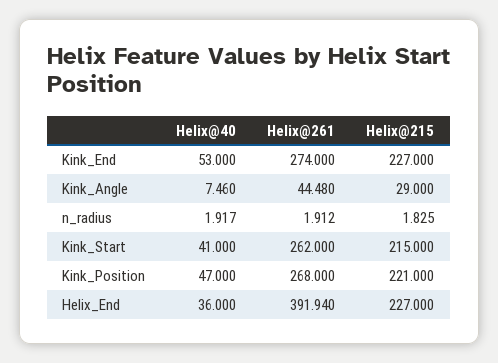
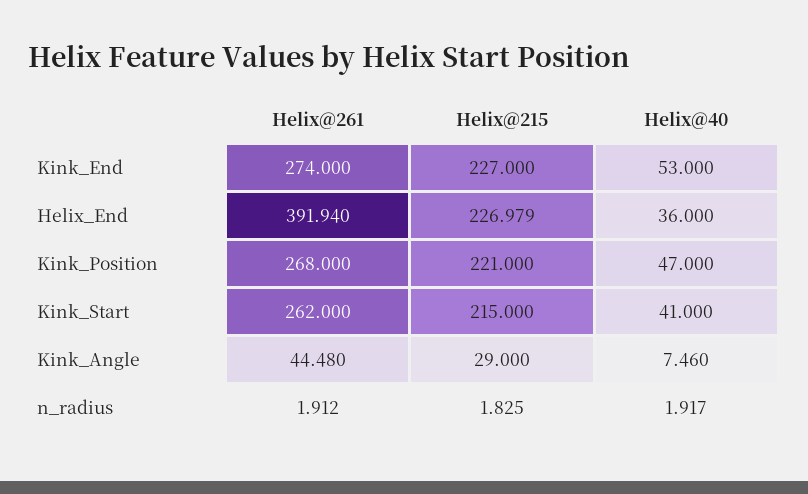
Helix@215, Helix_End: 227 -> 226.979

